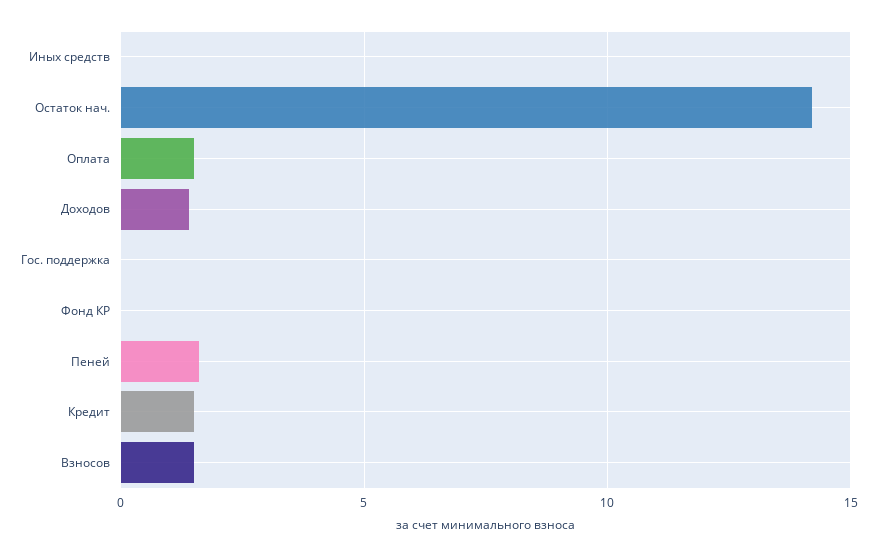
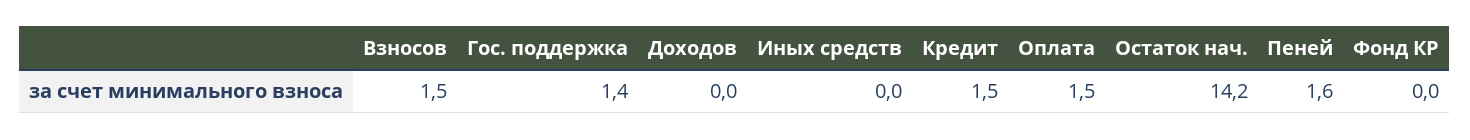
Доходов: 1.5 -> 0
Гос. поддержка: 0 -> 1.4

